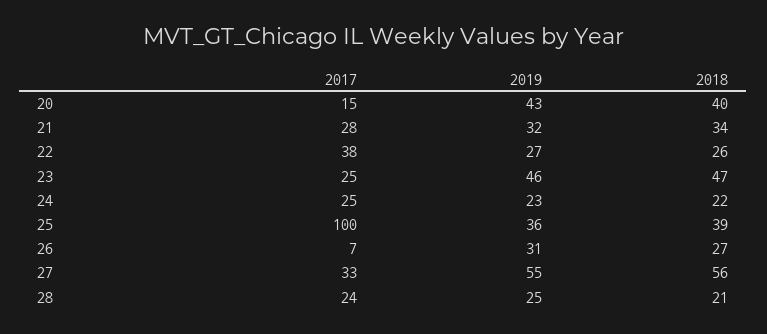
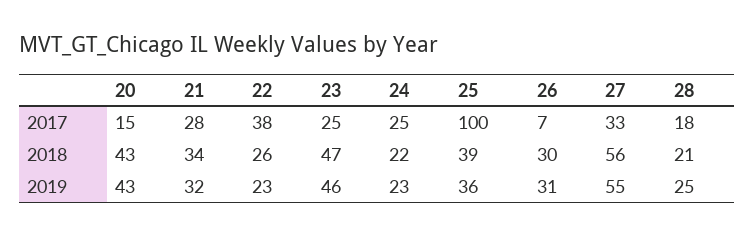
2018, 20: 40 -> 43
2019, 22: 27 -> 23
2018, 26: 27 -> 30
2017, 28: 24 -> 18

